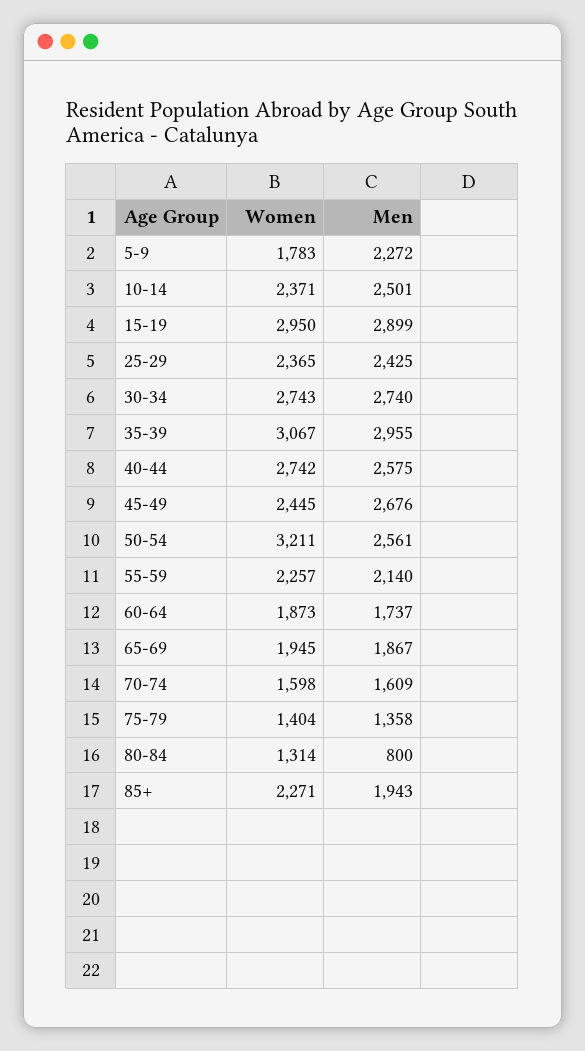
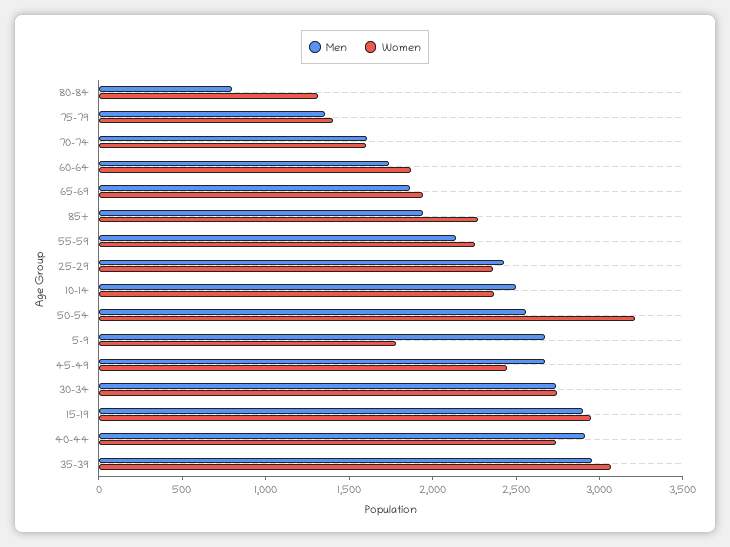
Men, 5-9: 2272 -> 2700
Men, 40-44: 2575 -> 2900

